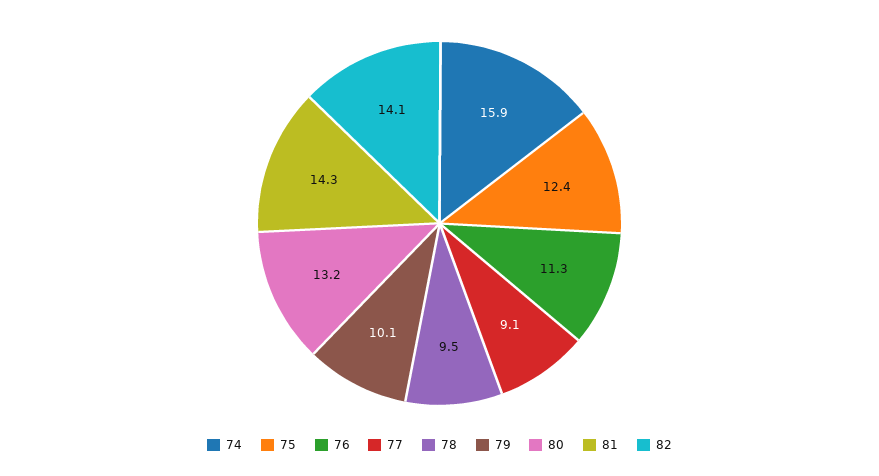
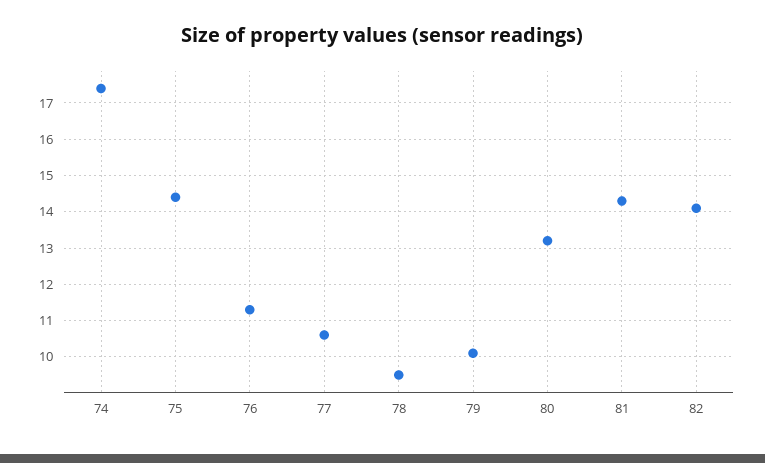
74: 15.9 -> 17.5
75: 12.4 -> 14.5
77: 9.1 -> 10.5

